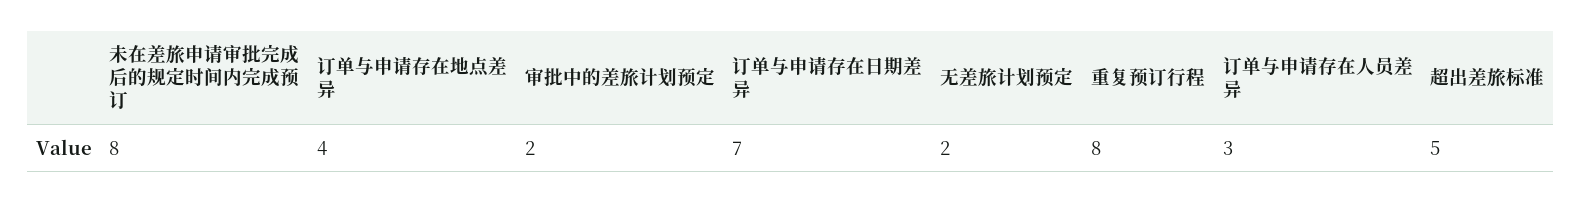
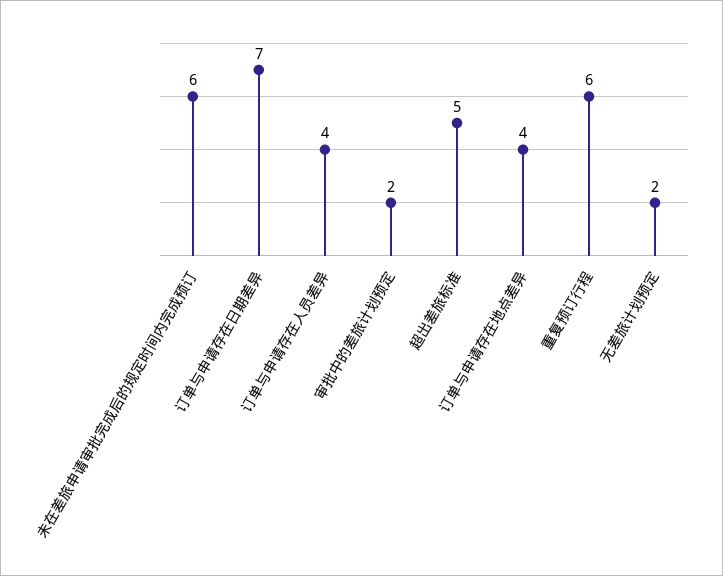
未在差旅申请审批完成后的规定时间内完成预订: 8 -> 6
重复预订行程: 8 -> 6
订单与申请存在人员差异: 3 -> 4

